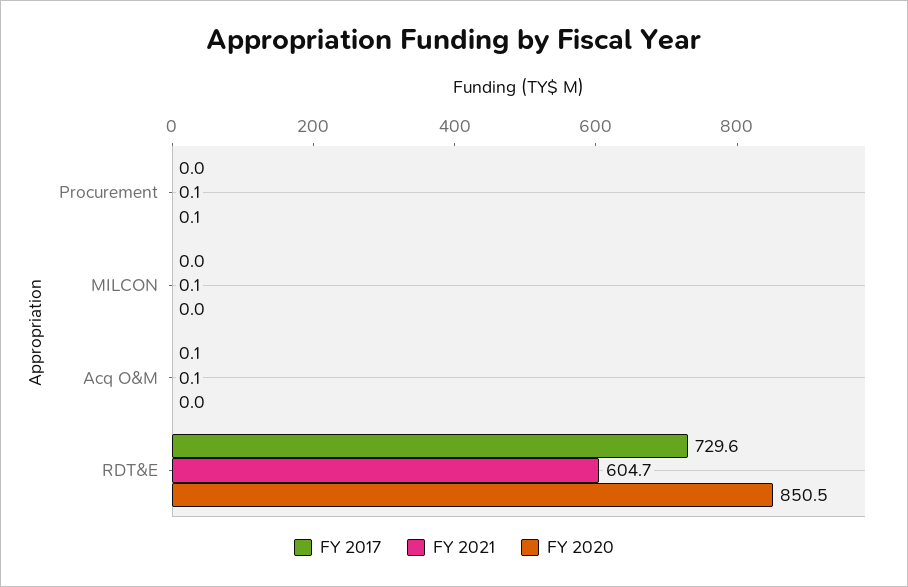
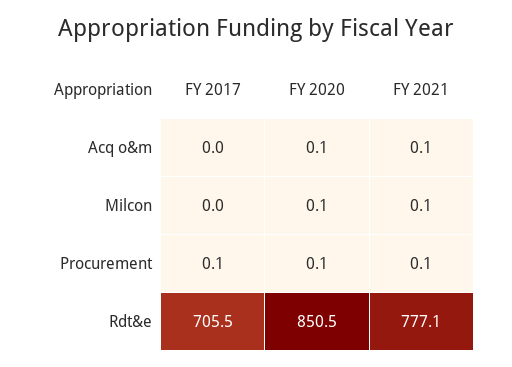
FY 2017, Procurement: 0 -> 0.1
FY 2020, MILCON: 0 -> 0.1
FY 2017, Acq O&M: 0.1 -> 0
FY 2020, Acq O&M: 0 -> 0.1
FY 2017, RDT&E: 729.6 -> 705.5
FY 2021, RDT&E: 604.7 -> 777.1

